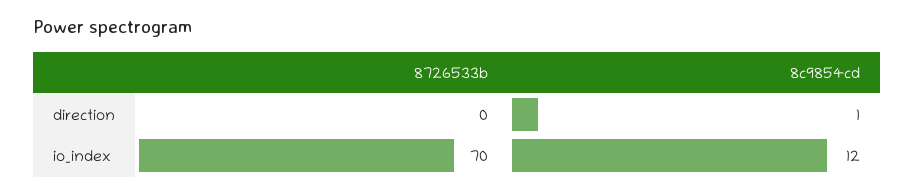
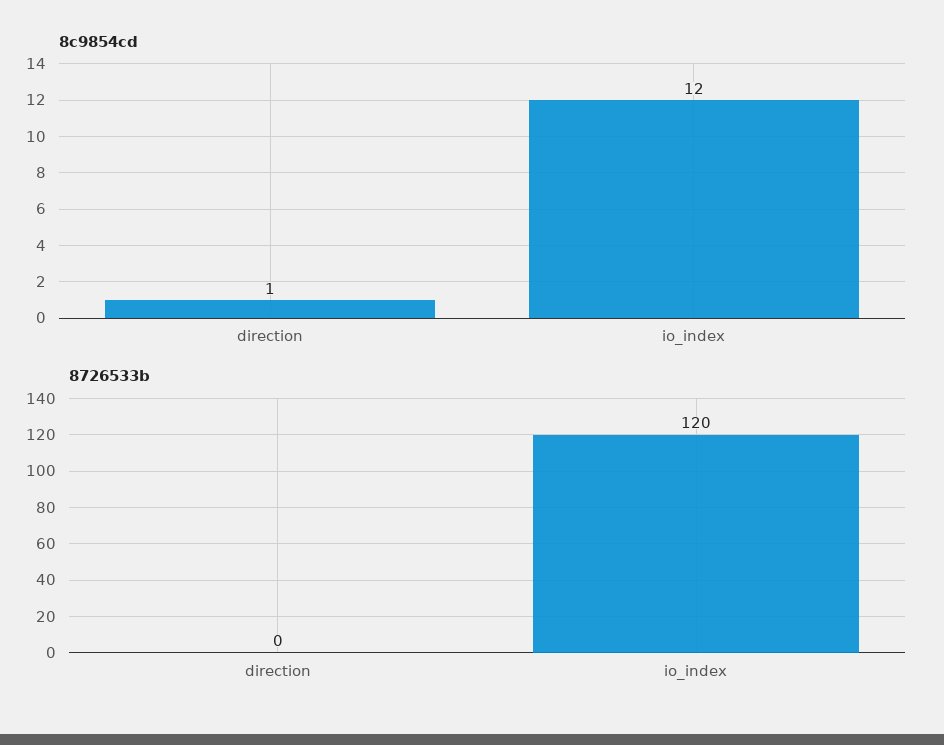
8726533b, io_index: 70 -> 120

